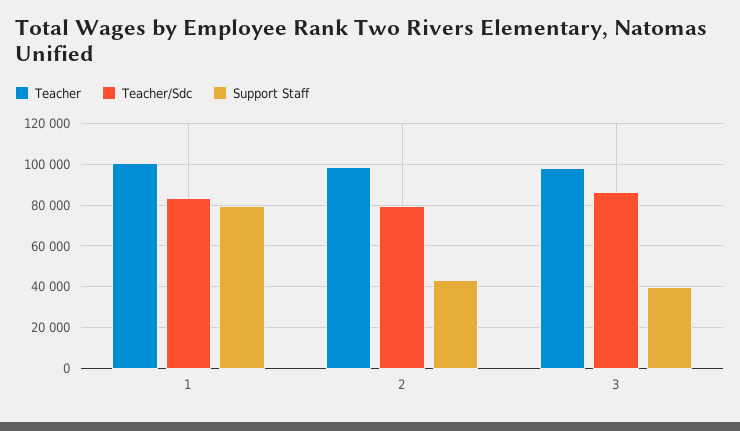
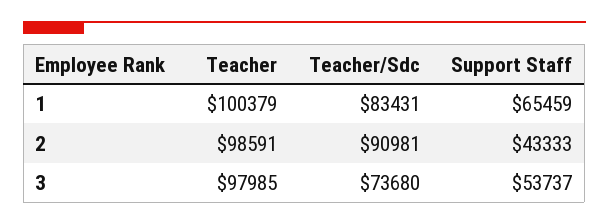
Support Staff, 1: 80000 -> 65459
Teacher/Sdc, 2: 80000 -> 90981
Teacher/Sdc, 3: 85000 -> 73680
Support Staff, 3: 40000 -> 53737

